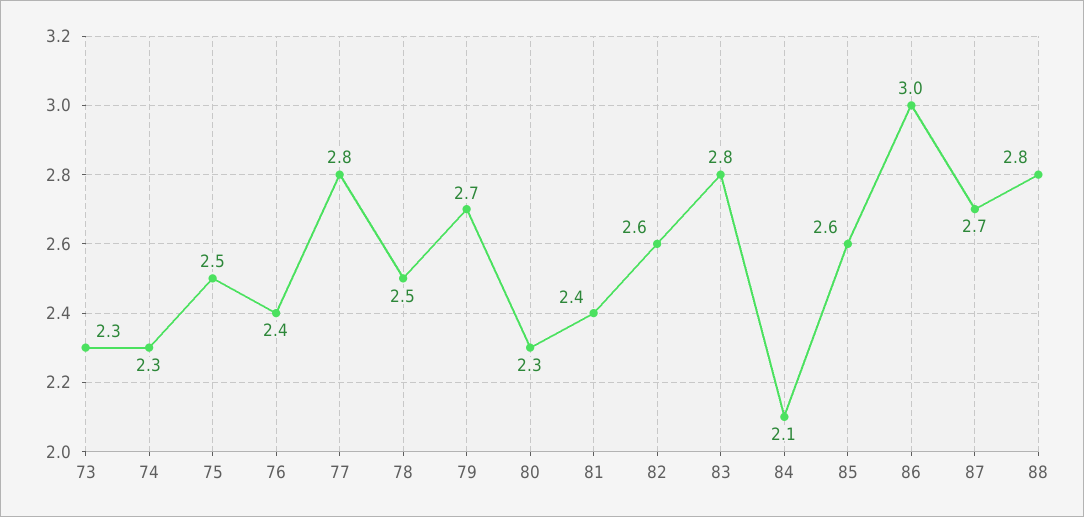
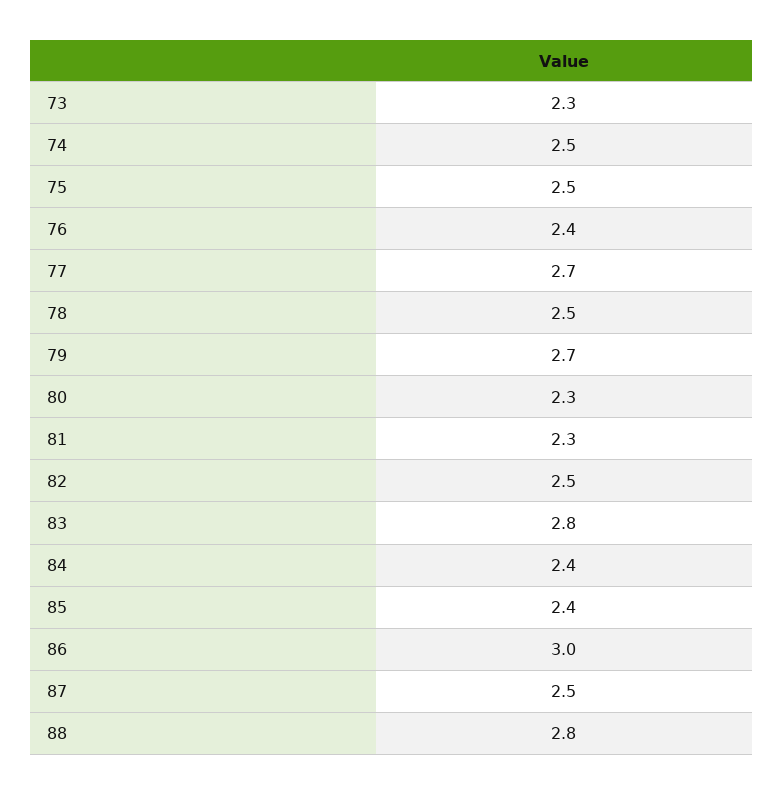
74: 2.3 -> 2.5
77: 2.8 -> 2.7
81: 2.4 -> 2.3
82: 2.6 -> 2.5
84: 2.1 -> 2.4
85: 2.6 -> 2.4
87: 2.7 -> 2.5

